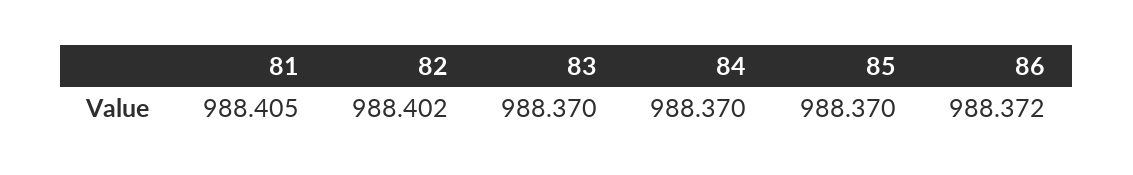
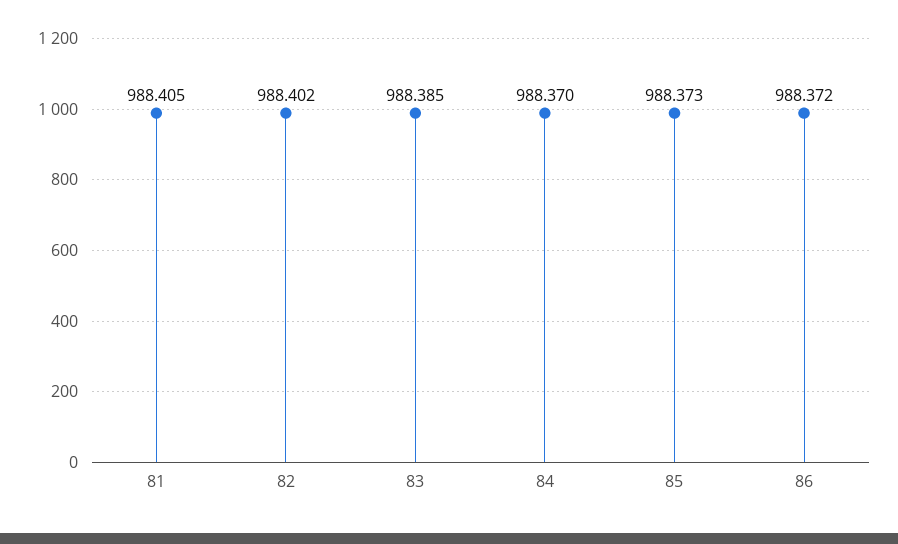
83: 988.37 -> 988.385
85: 988.37 -> 988.373

